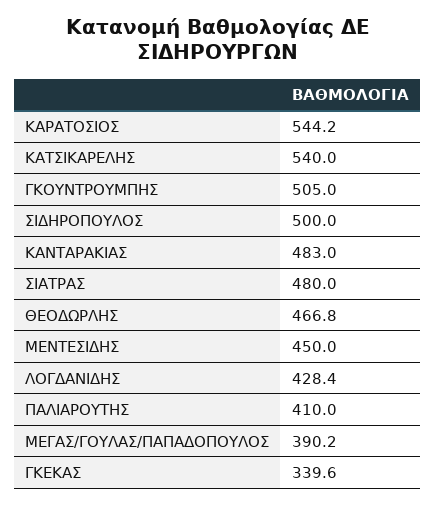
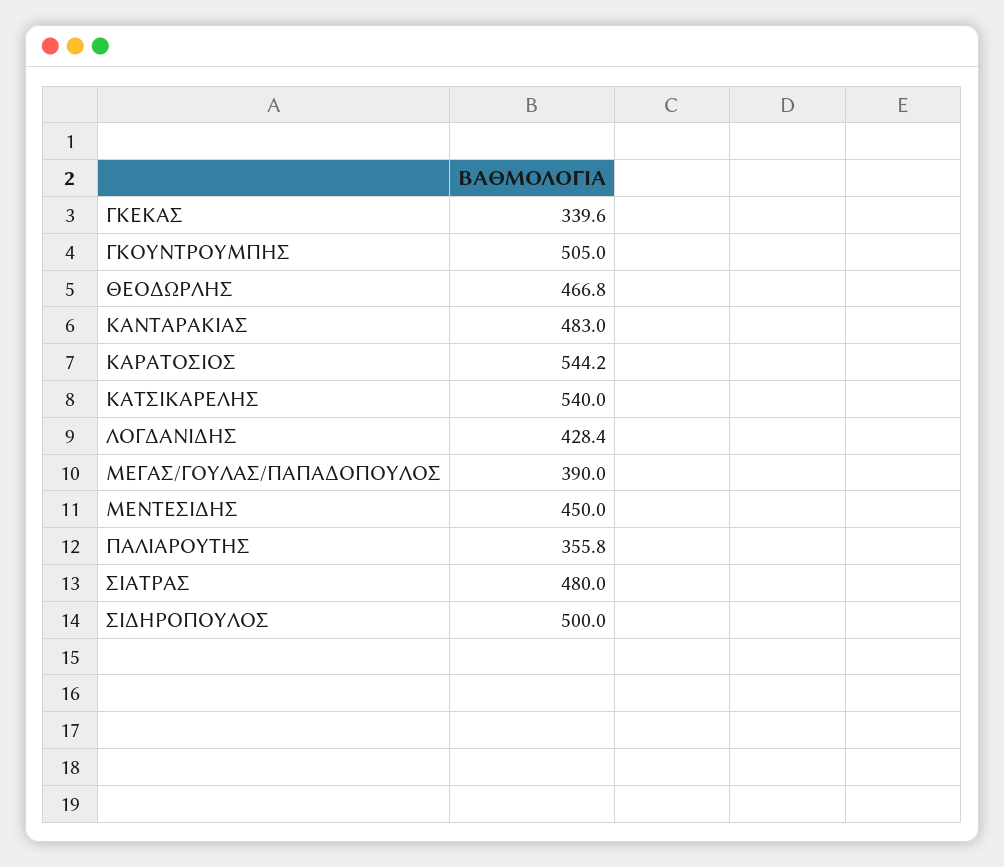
ΠΑΛΙΑΡΟΥΤΗΣ: 410 -> 355.8
ΜΕΓΑΣ/ΓΟΥΛΑΣ/ΠΑΠΑΔΟΠΟΥΛΟΣ: 390.2 -> 390

